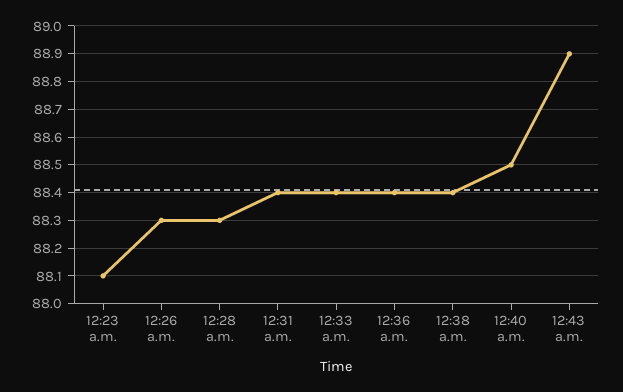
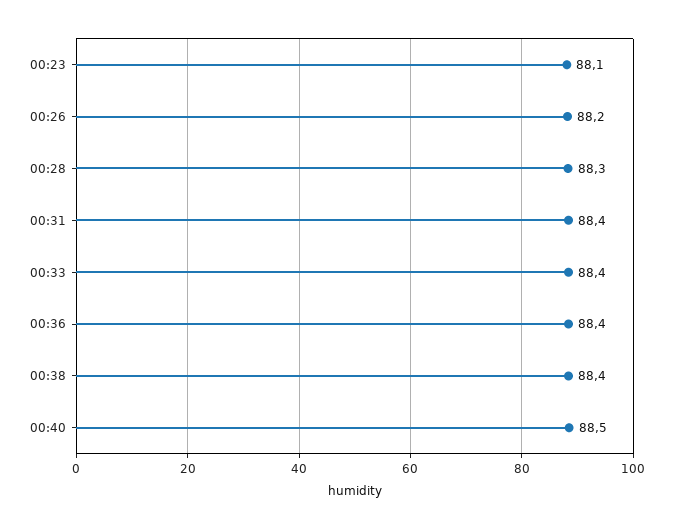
12:26 a.m.: 88.3 -> 88.2
12:43 a.m.: 88.9 -> none

